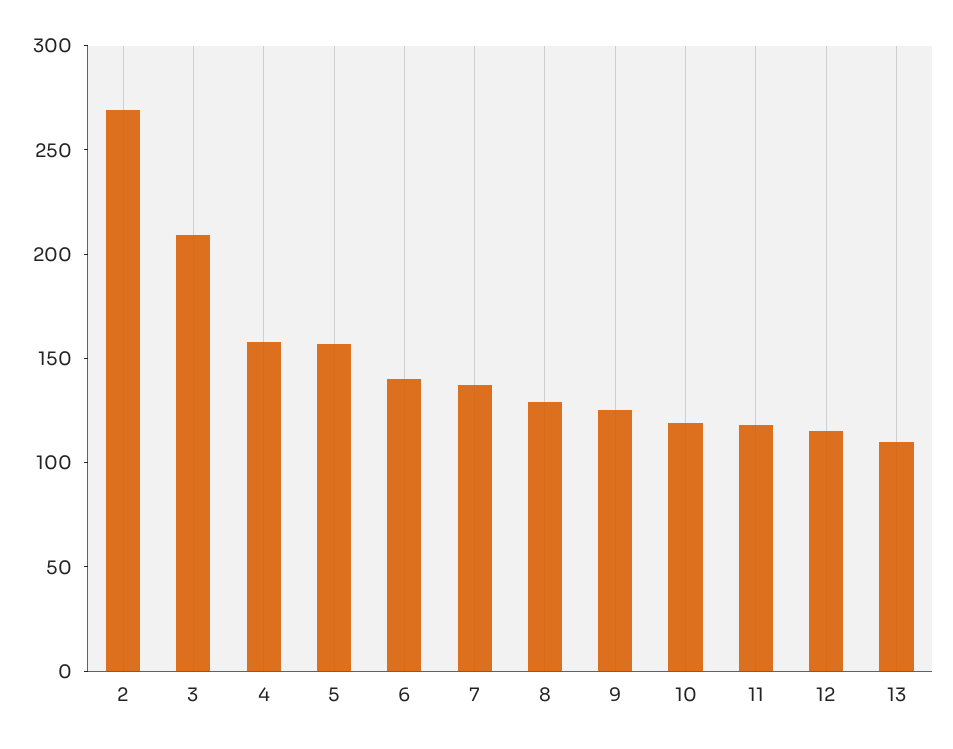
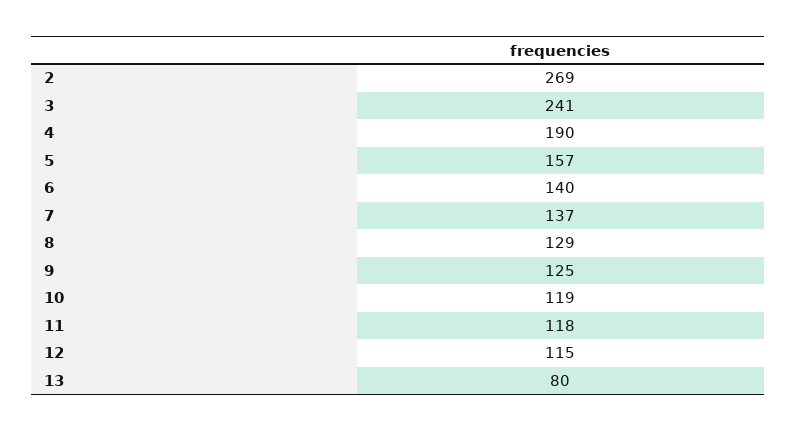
3: 210 -> 241
4: 160 -> 190
13: 110 -> 80

